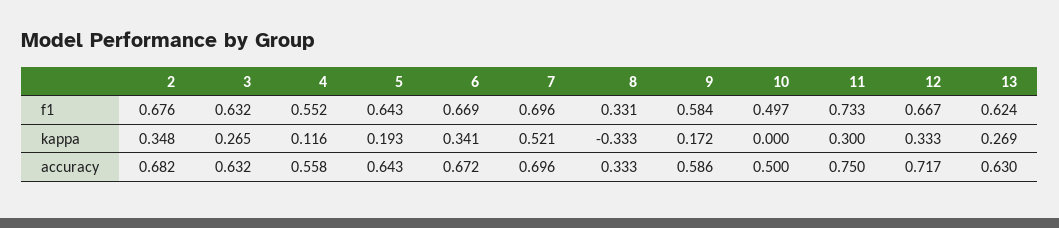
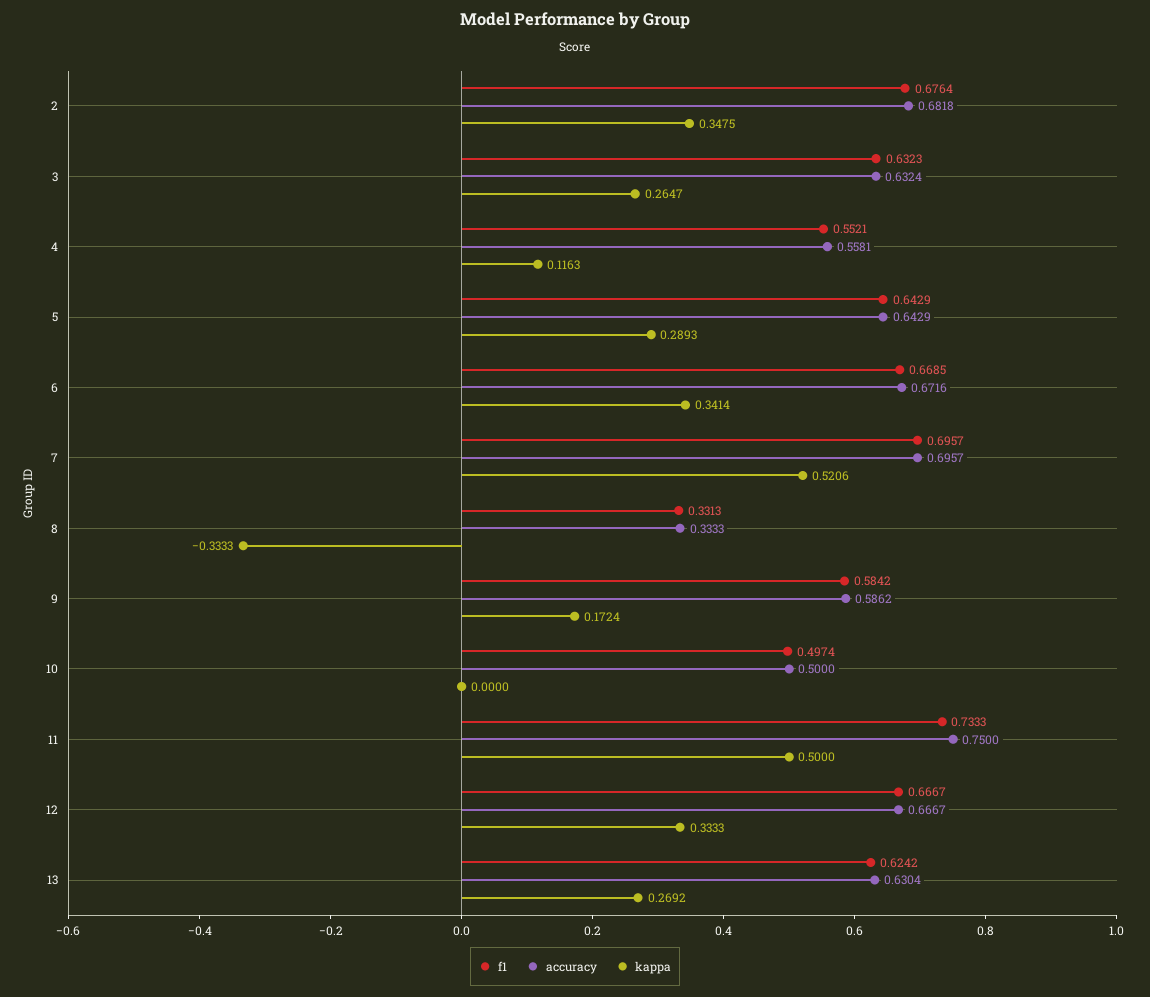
kappa, 5: 0.193 -> 0.2893
kappa, 11: 0.3 -> 0.5
accuracy, 12: 0.717 -> 0.6667

